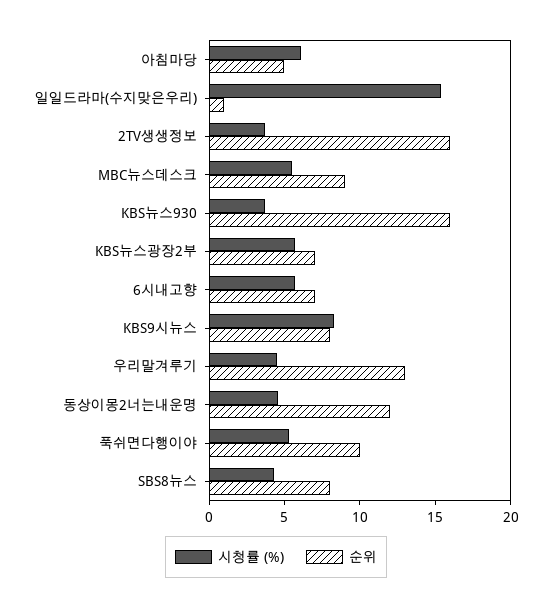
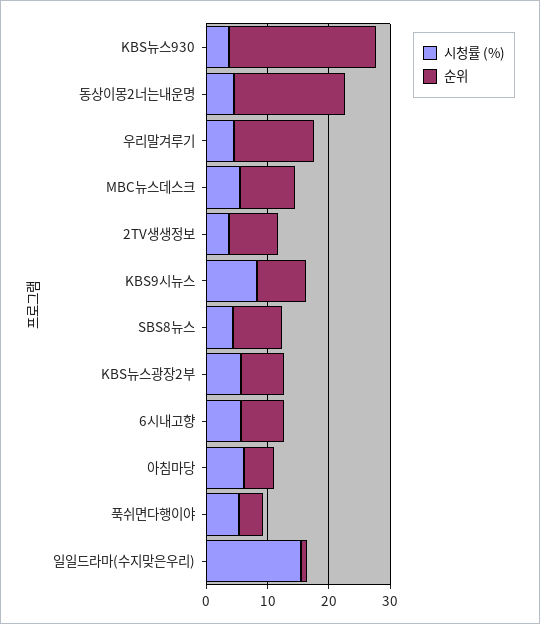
순위, 2TV생생정보: 16 -> 8
순위, KBS뉴스930: 16 -> 24
순위, 동상이몽2너는내운명: 12 -> 18
순위, 푹쉬면다행이야: 10 -> 4

